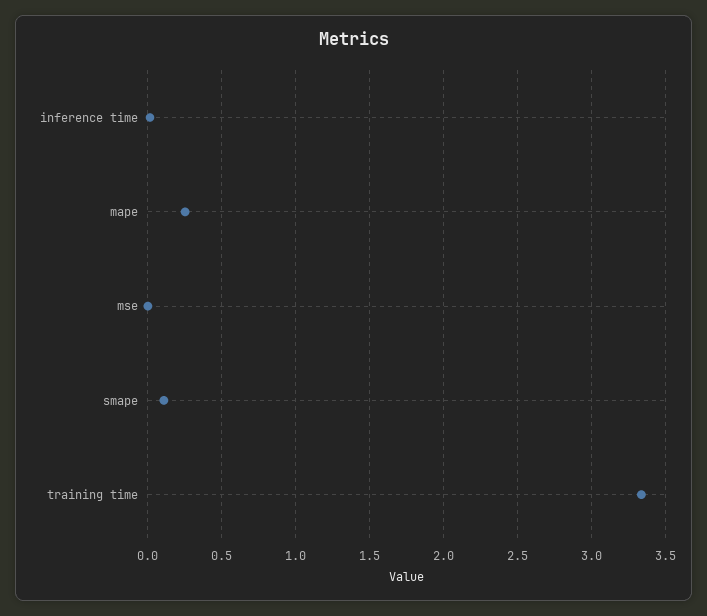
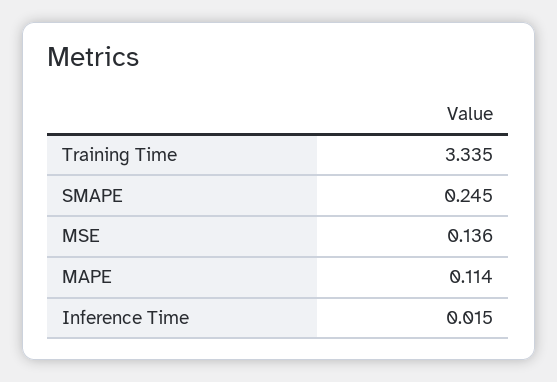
mape: 0.25 -> 0.114
mse: 0 -> 0.136
smape: 0.1 -> 0.245

